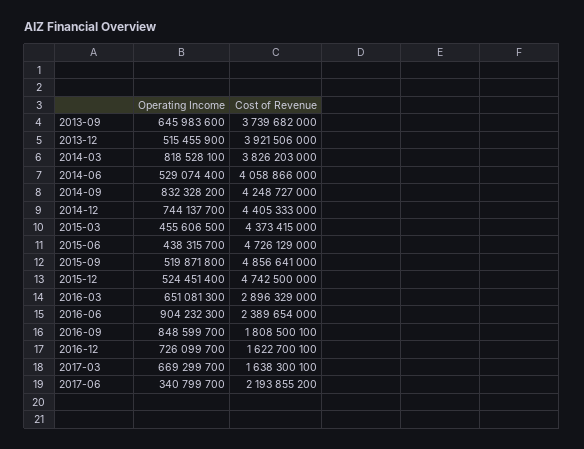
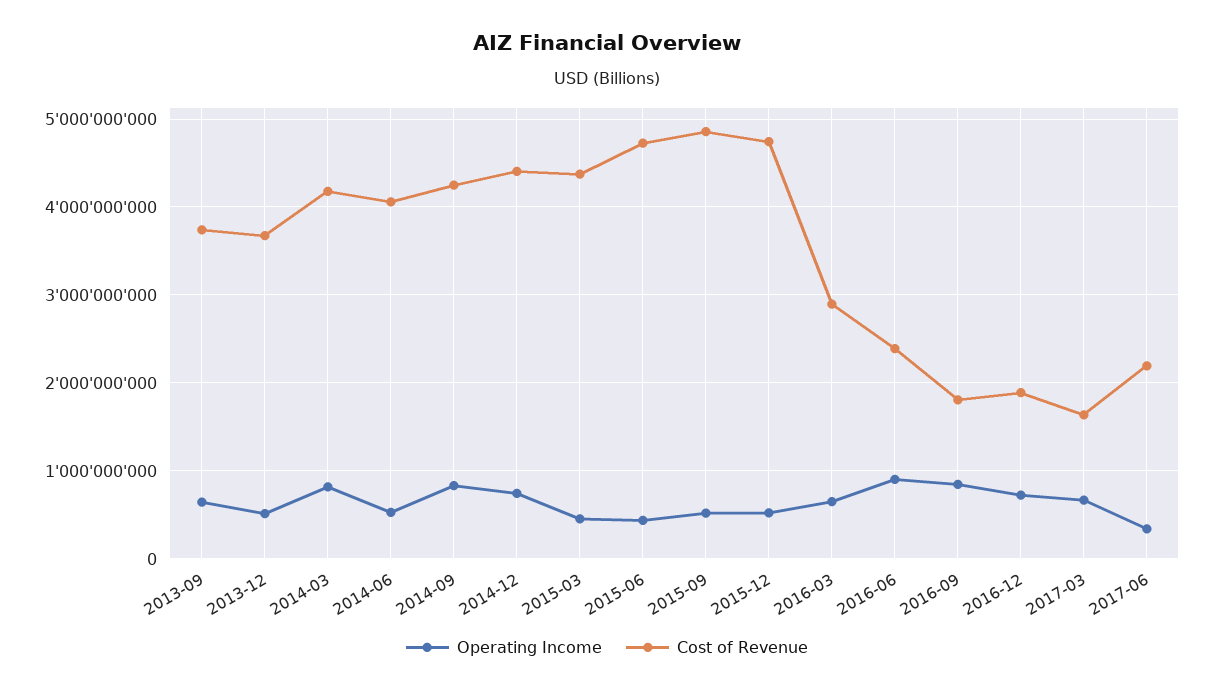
Cost of Revenue, 2013-12: 3921506000 -> 3700000000
Cost of Revenue, 2014-03: 3826203000 -> 4200000000
Cost of Revenue, 2016-12: 1622700100 -> 1900000000

